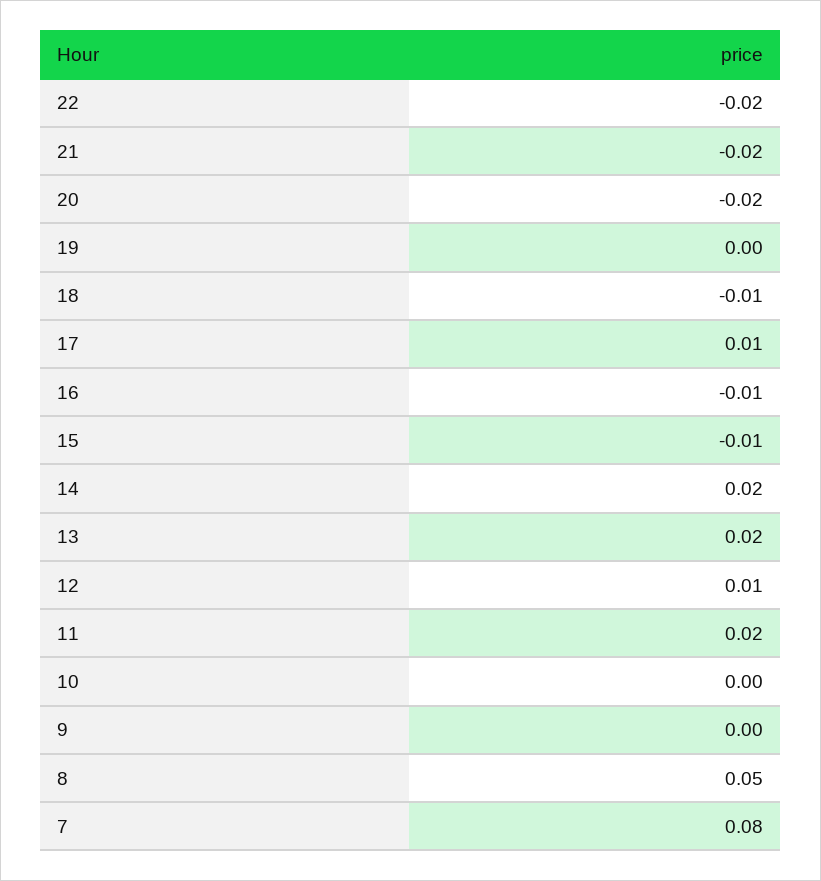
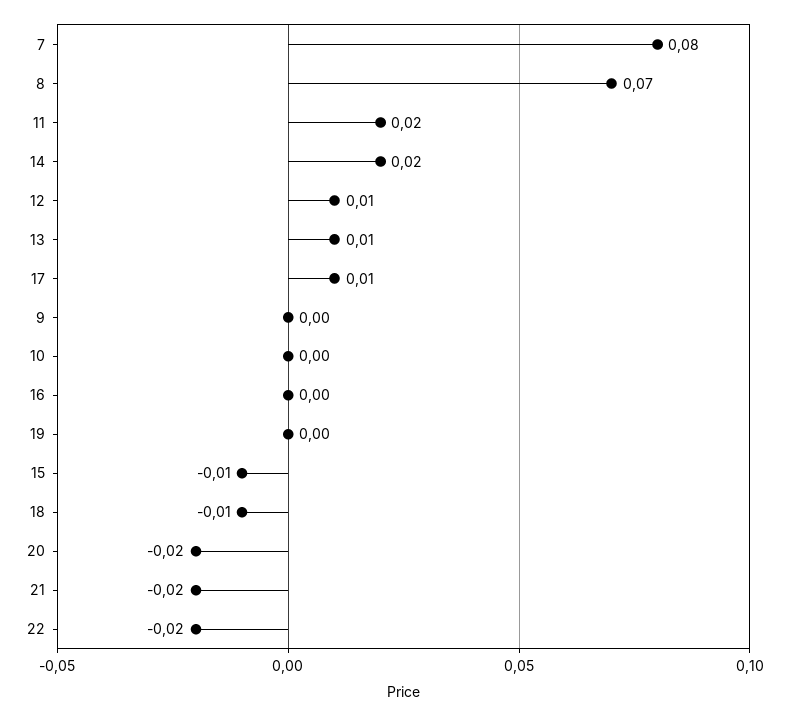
16: -0.01 -> 0
13: 0.02 -> 0.01
8: 0.05 -> 0.07

